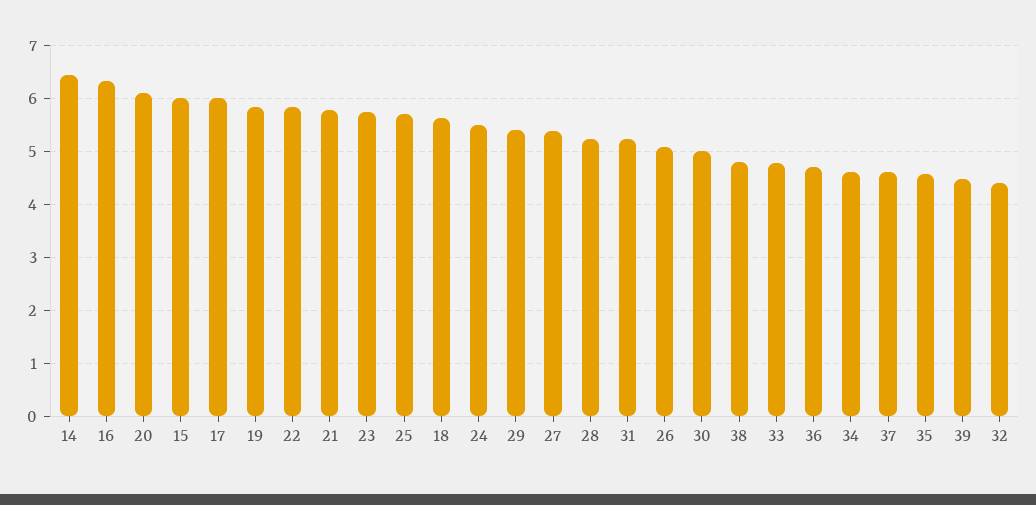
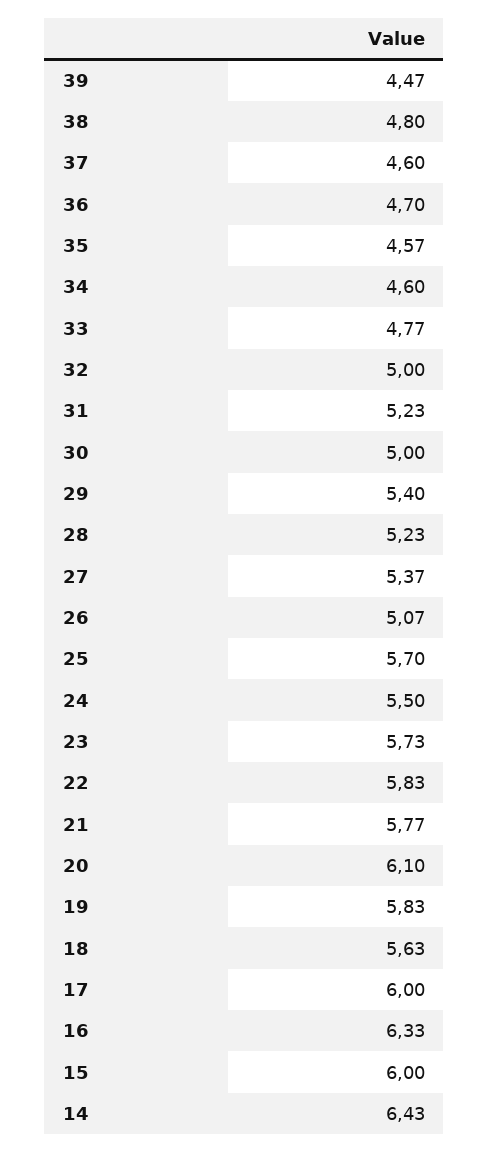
32: 4.4 -> 5

